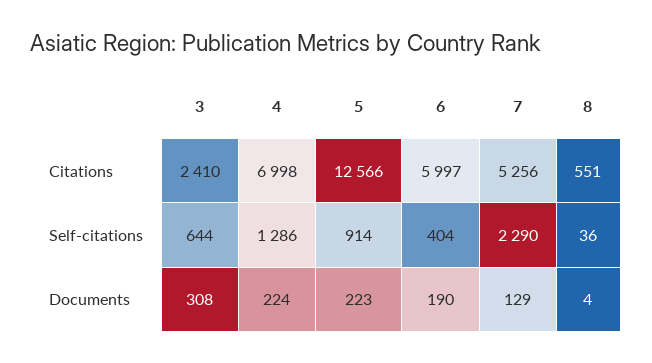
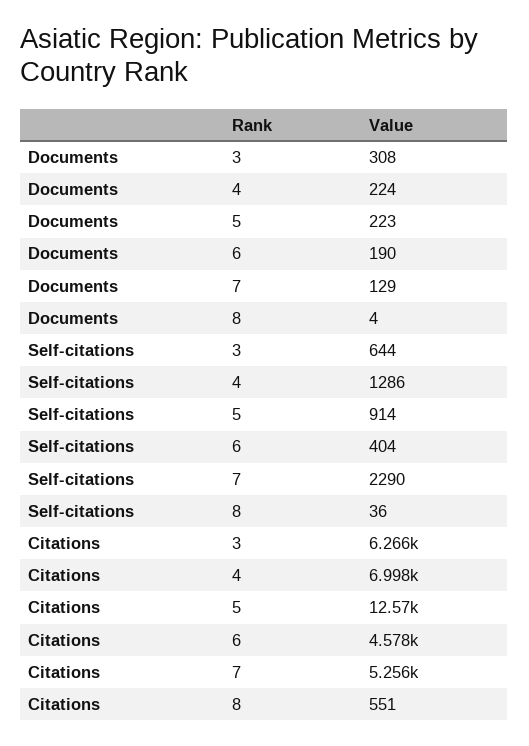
3, Citations: 2410 -> 6266
6, Citations: 5997 -> 4578

